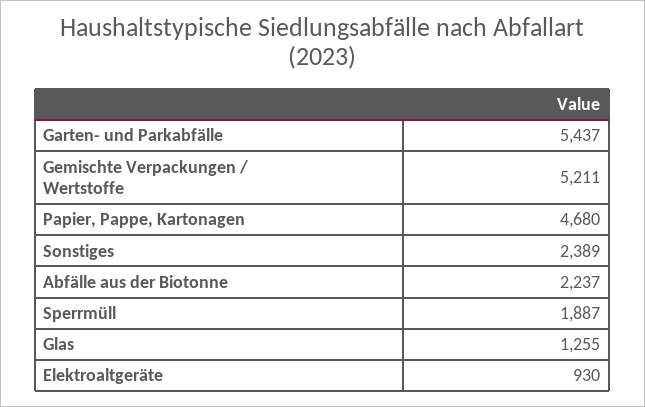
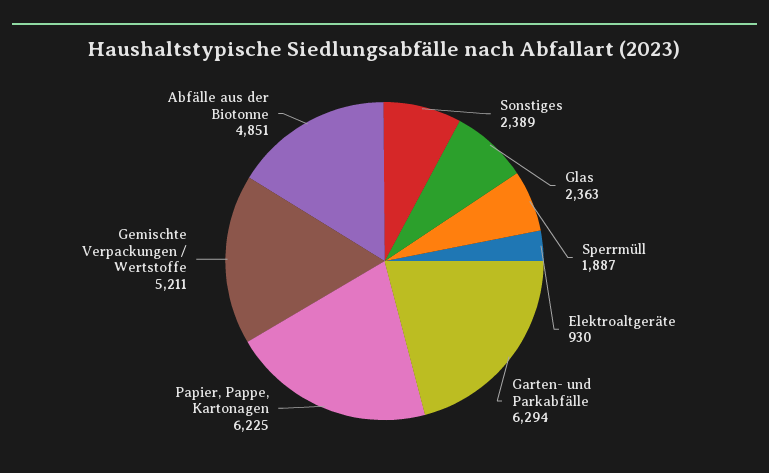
Garten- und Parkabfälle: 5437 -> 6294
Papier, Pappe, Kartonagen: 4680 -> 6225
Abfälle aus der Biotonne: 2237 -> 4851
Glas: 1255 -> 2363

